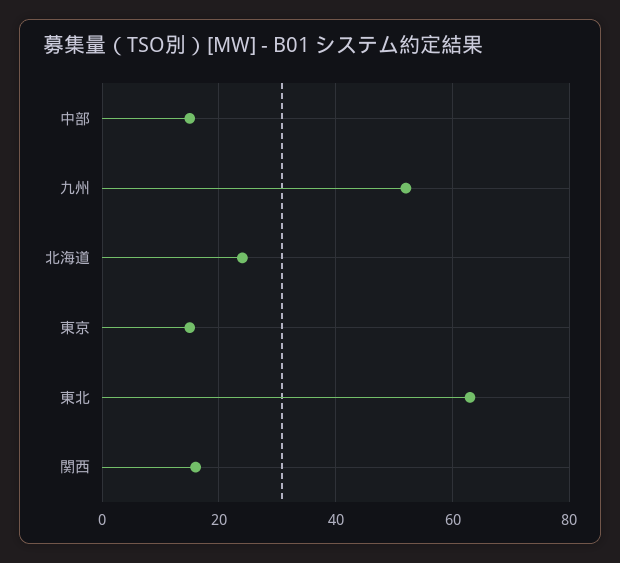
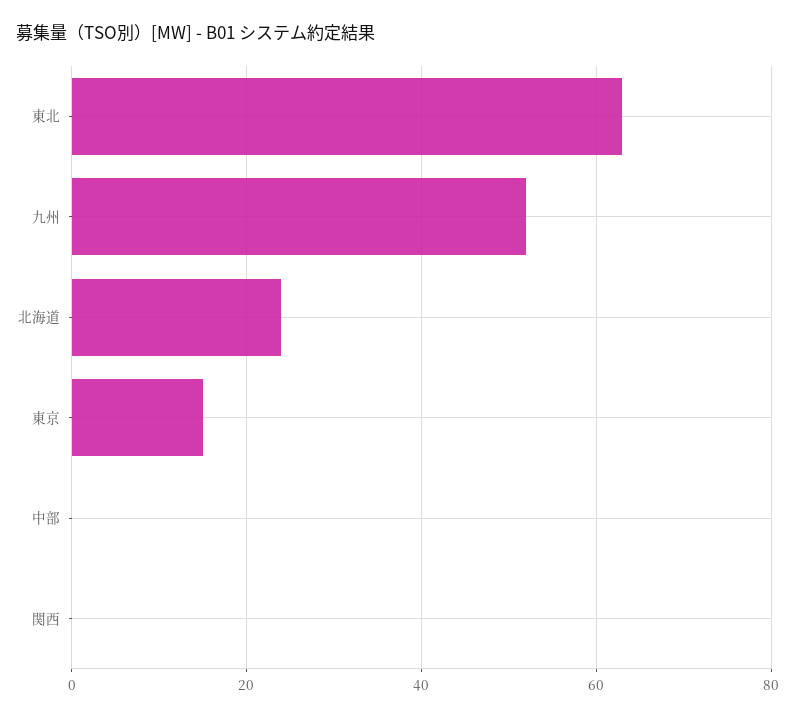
中部: 15 -> 0
関西: 15 -> 0

